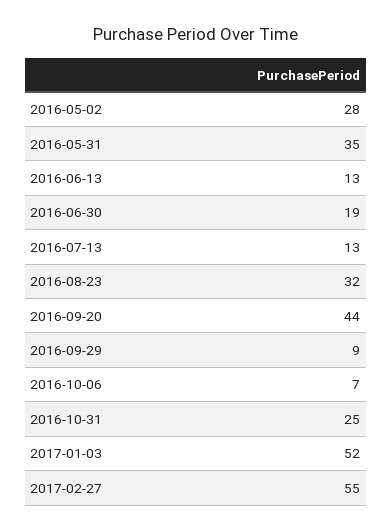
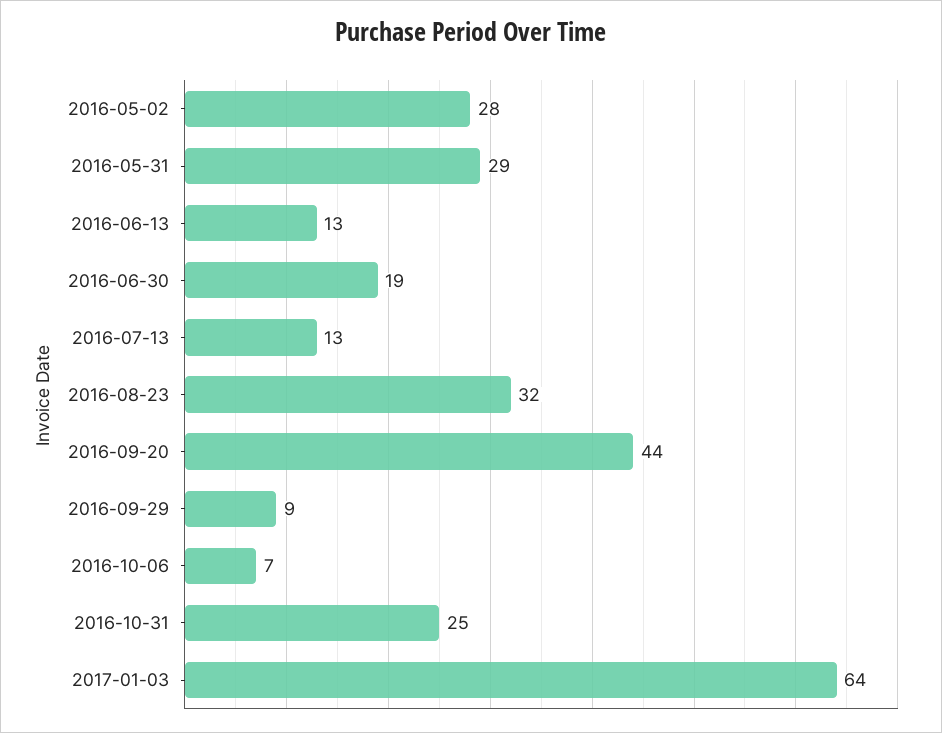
2016-05-31: 35 -> 29
2017-01-03: 52 -> 64
2017-02-27: 55 -> none

